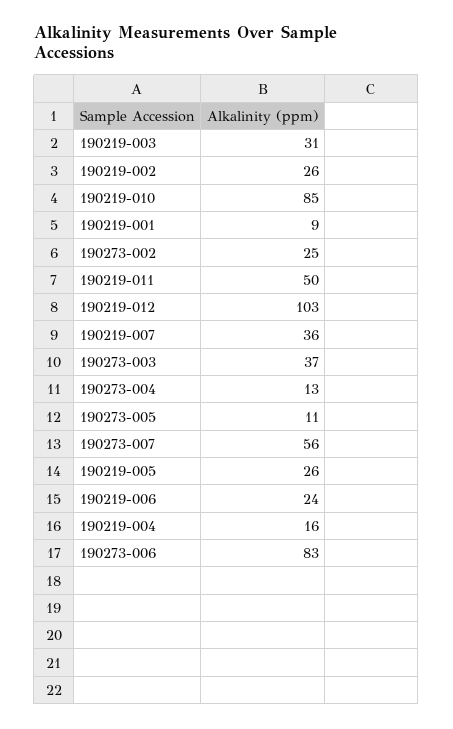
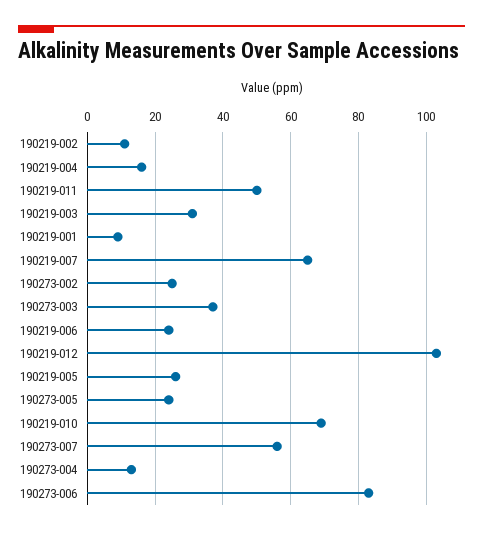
190219-002: 26 -> 10
190219-010: 85 -> 70
190219-007: 36 -> 65
190273-005: 11 -> 25

